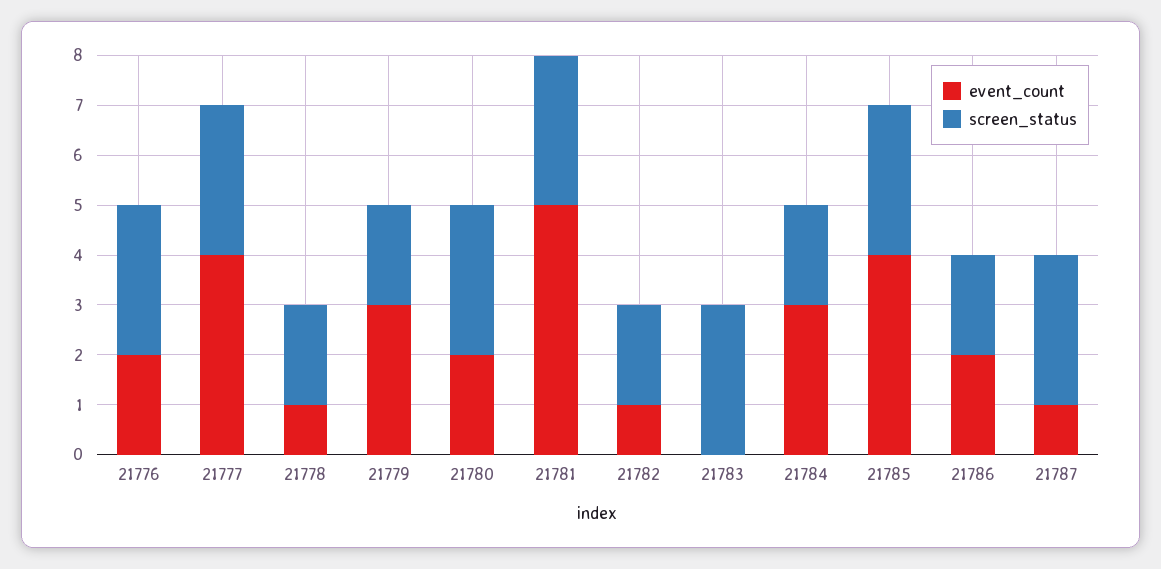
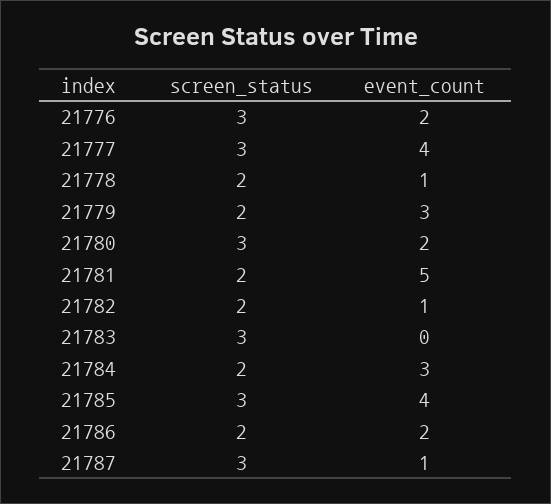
screen_status, 21781: 3 -> 2

